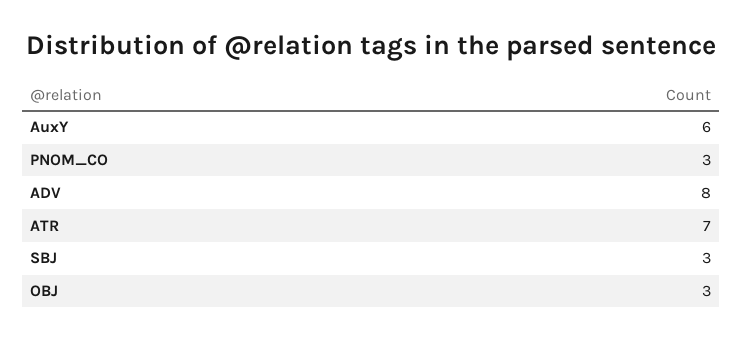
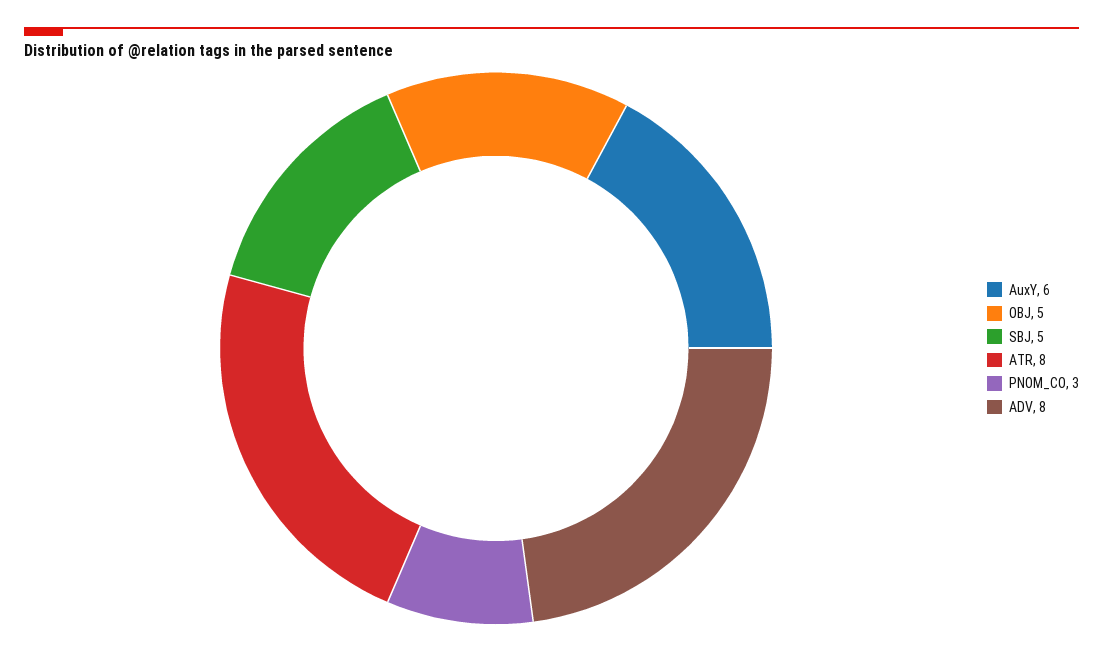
ATR: 7 -> 8
SBJ: 3 -> 5
OBJ: 3 -> 5

